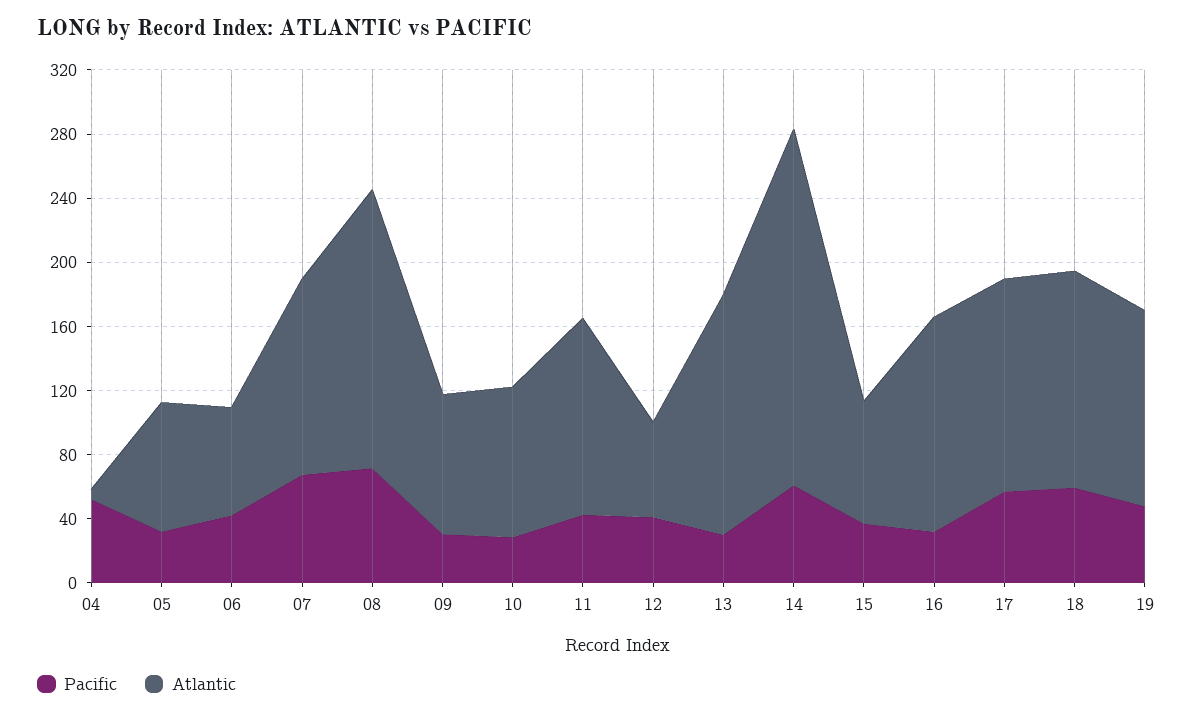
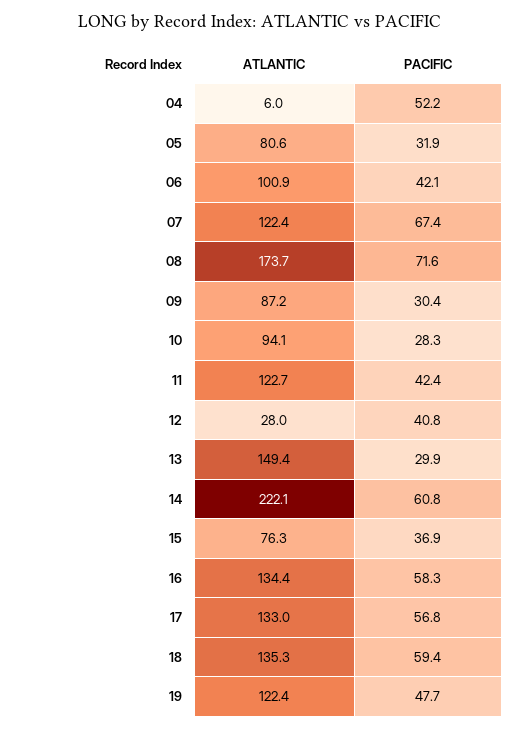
Atlantic, 06: 70 -> 100.9
Atlantic, 12: 60 -> 28
Pacific, 16: 30 -> 58.3

